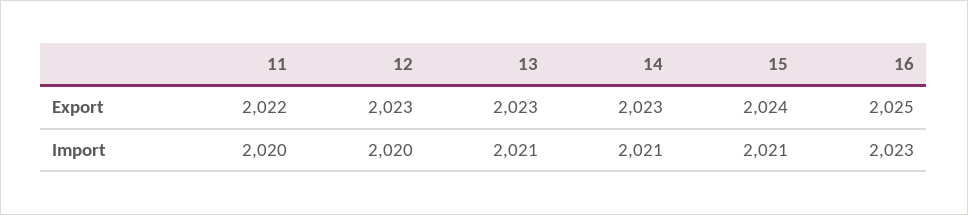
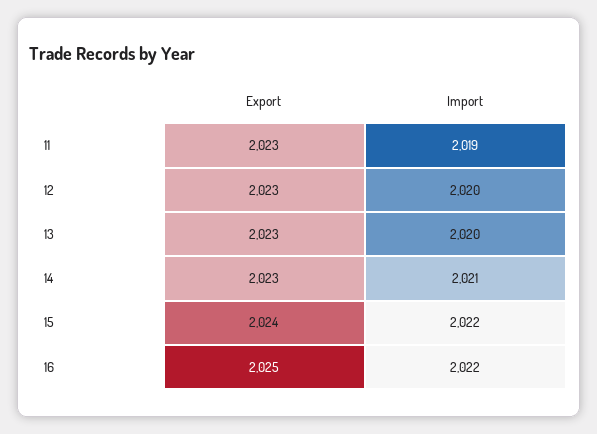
11, Export: 2022 -> 2023
11, Import: 2020 -> 2019
13, Import: 2021 -> 2020
15, Import: 2021 -> 2022
16, Import: 2023 -> 2022

